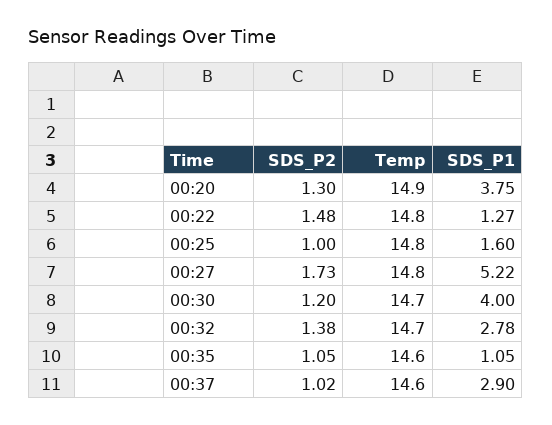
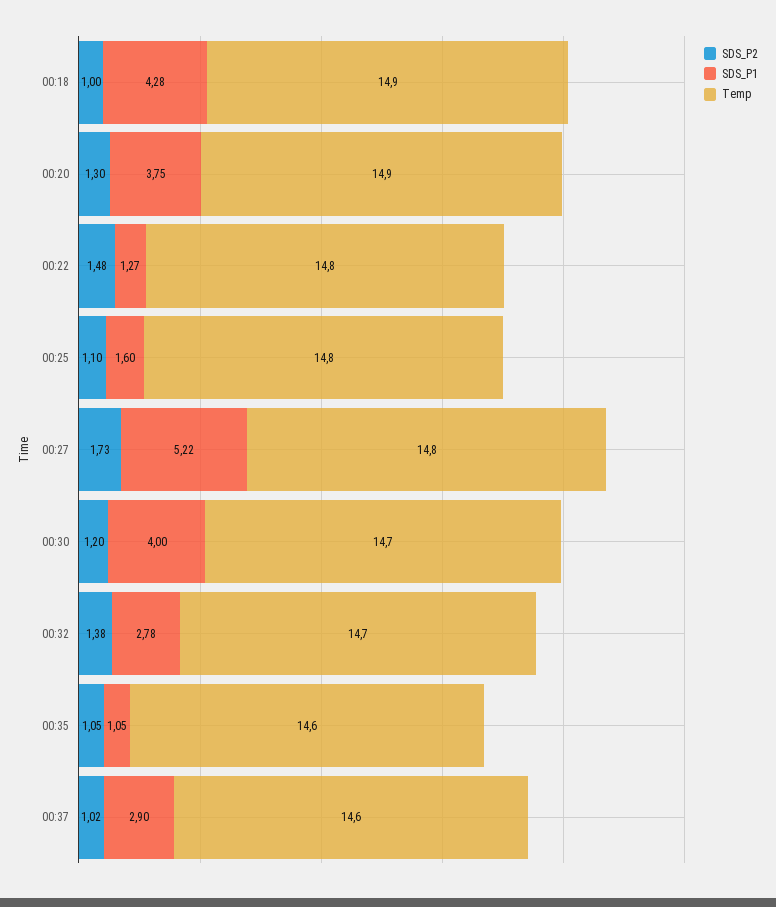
SDS_P2, 00:25: 1 -> 1.1
SDS_P2, 00:18: none -> 1
SDS_P1, 00:18: none -> 4.28
Temp, 00:18: none -> 14.9

